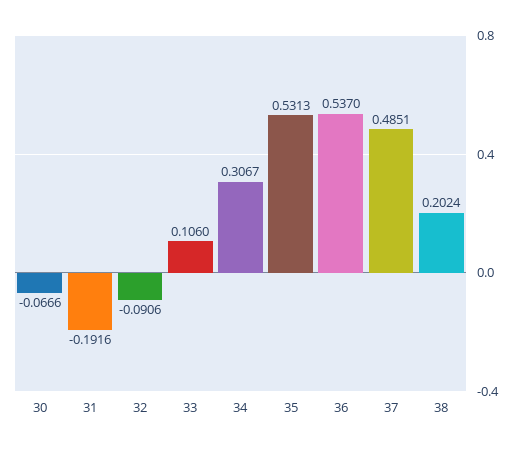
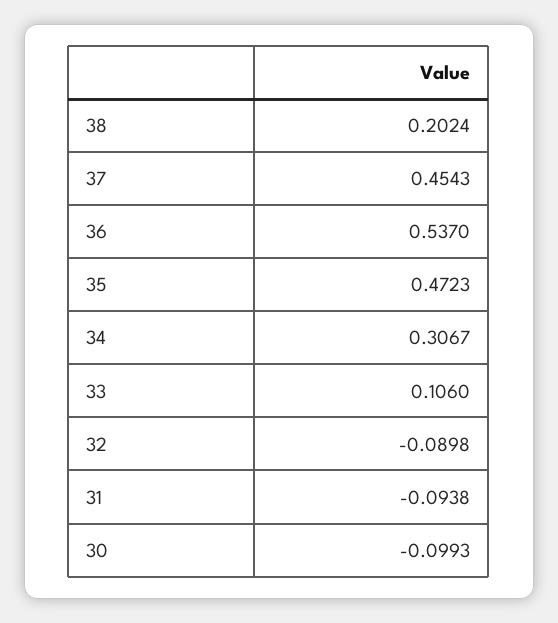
30: -0.0666 -> -0.0993
31: -0.1916 -> -0.0938
32: -0.0906 -> -0.0898
35: 0.5313 -> 0.4723
37: 0.4851 -> 0.4543

